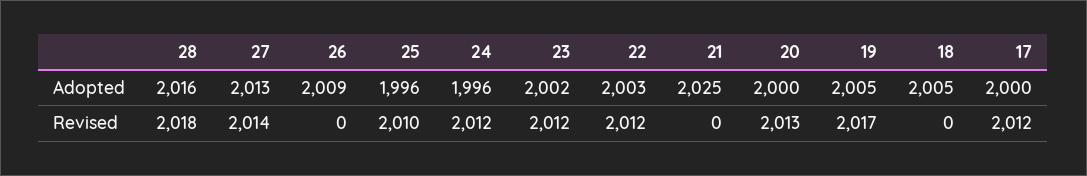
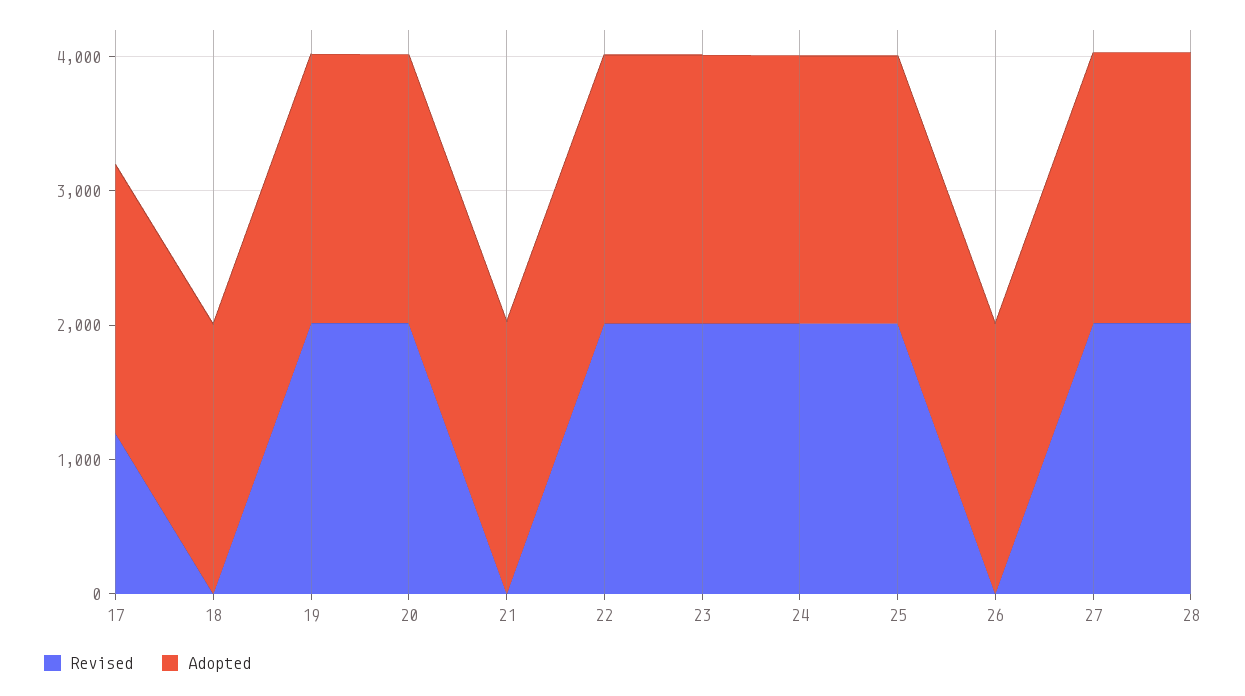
Revised, 17: 2012 -> 1200

